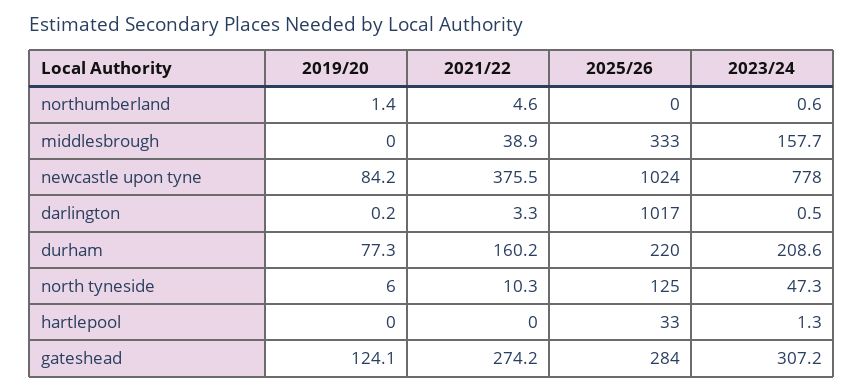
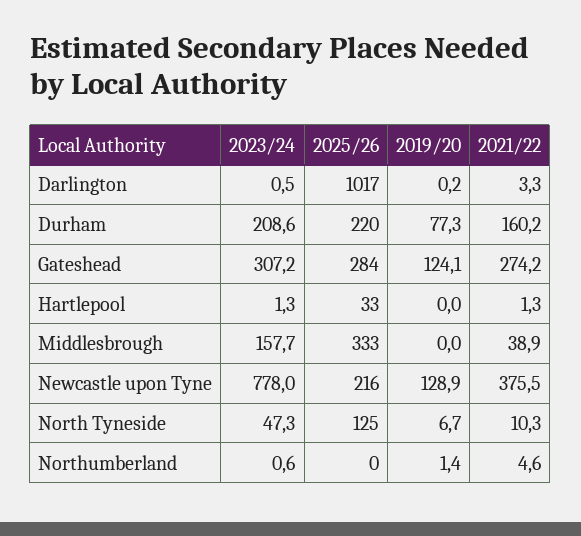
2019/20, newcastle upon tyne: 84.2 -> 128.9
2025/26, newcastle upon tyne: 1024 -> 216
2019/20, north tyneside: 6 -> 6.7
2021/22, hartlepool: 0 -> 1.3

